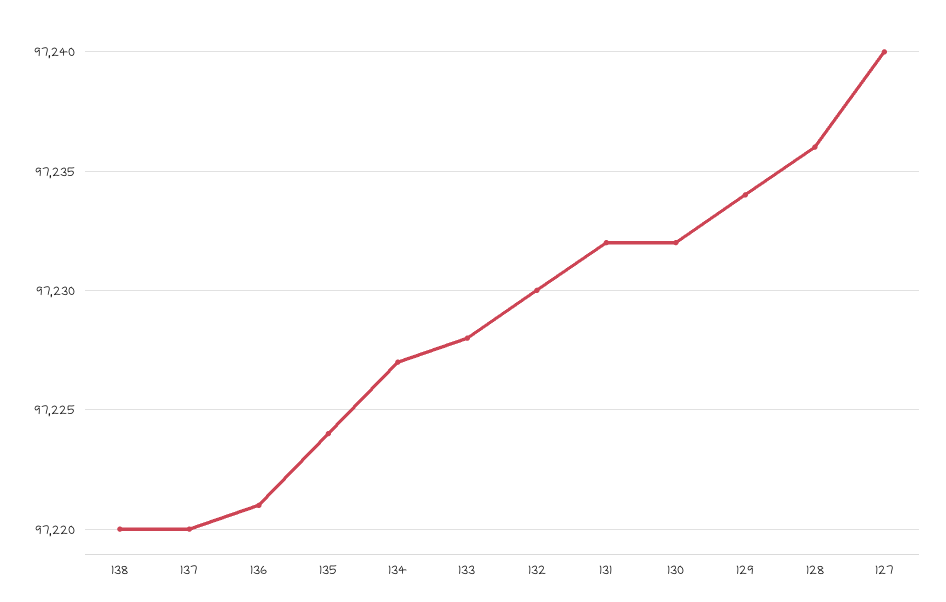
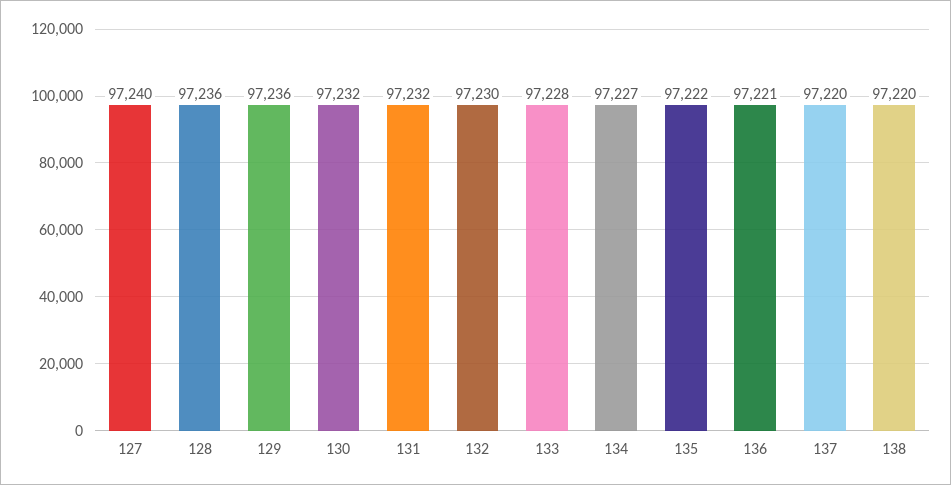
135: 97224 -> 97222
129: 97234 -> 97236

